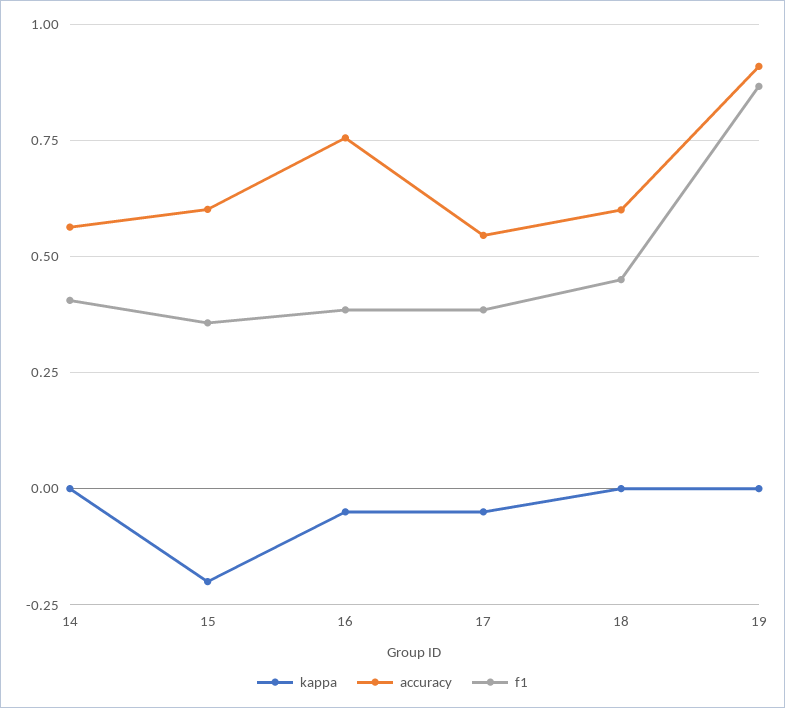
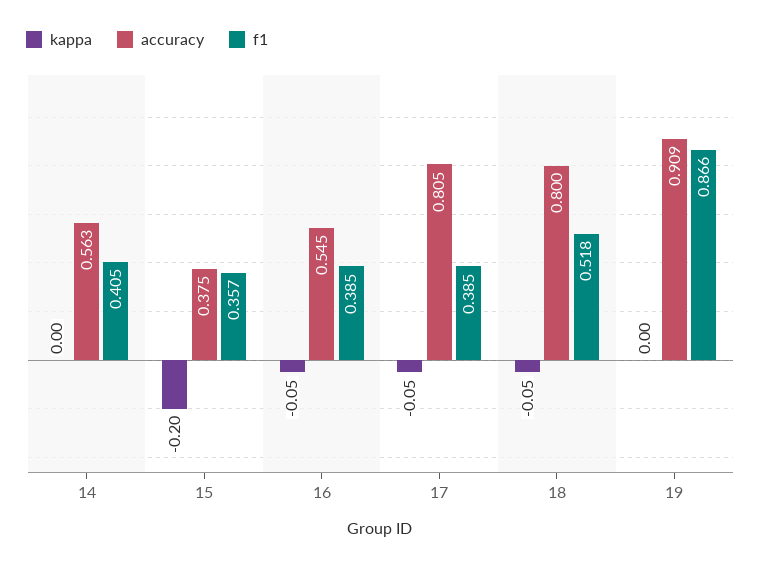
accuracy, 15: 0.6 -> 0.375
accuracy, 16: 0.75 -> 0.545
accuracy, 17: 0.55 -> 0.805
kappa, 18: 0 -> -0.05
accuracy, 18: 0.6 -> 0.8
f1, 18: 0.45 -> 0.518

